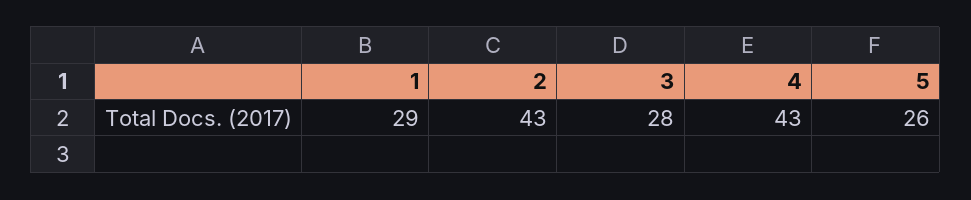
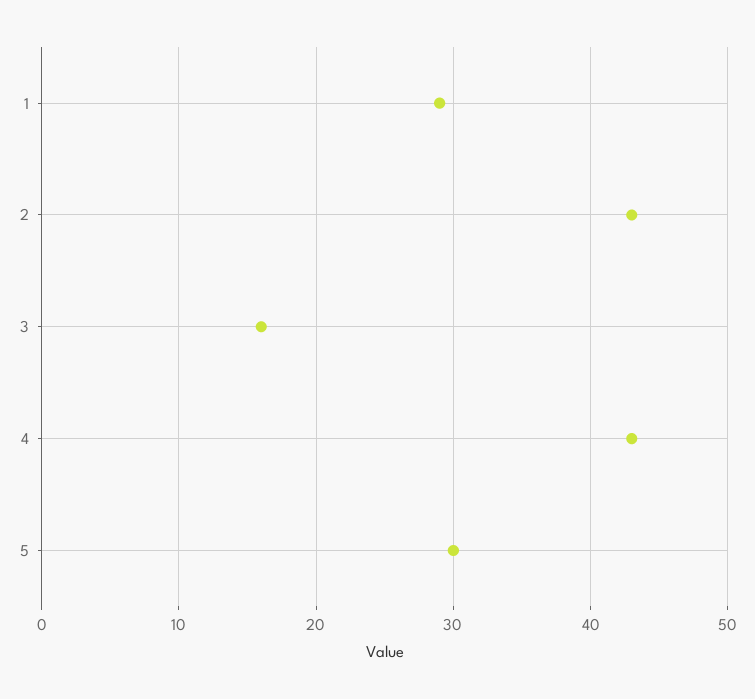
3: 28 -> 16
5: 26 -> 30

